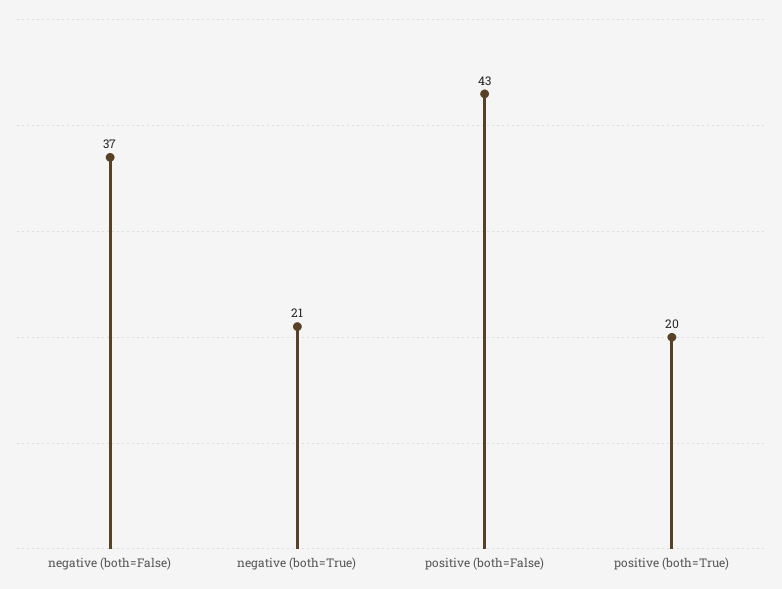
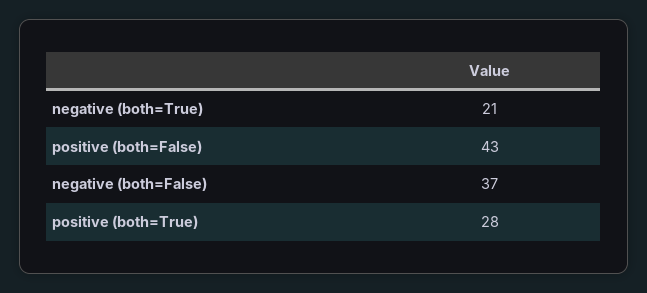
positive (both=True): 20 -> 28

